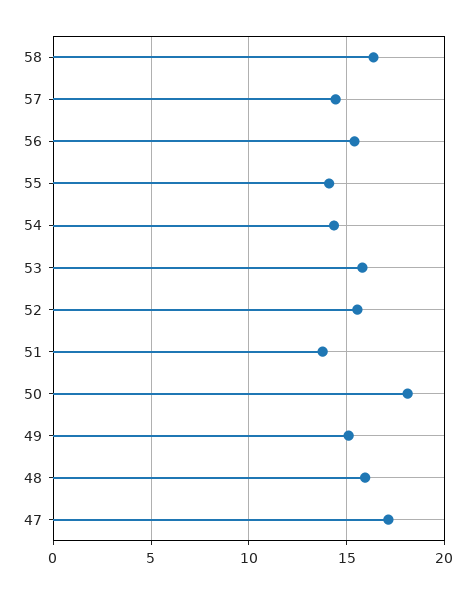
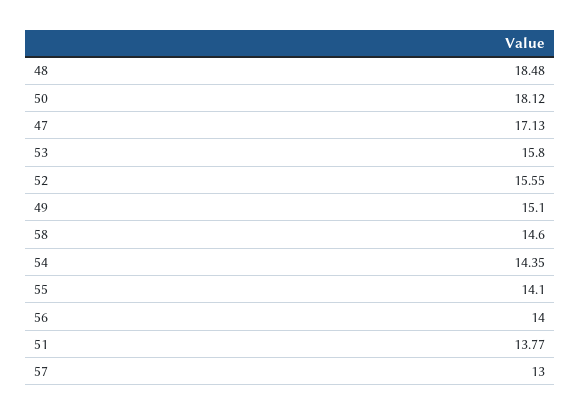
58: 16.5 -> 14.6
57: 14.5 -> 13
56: 15.5 -> 14
48: 16 -> 18.48

